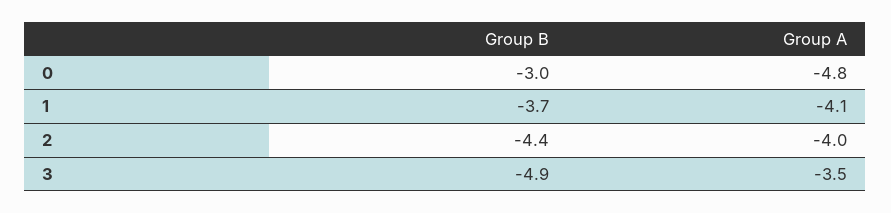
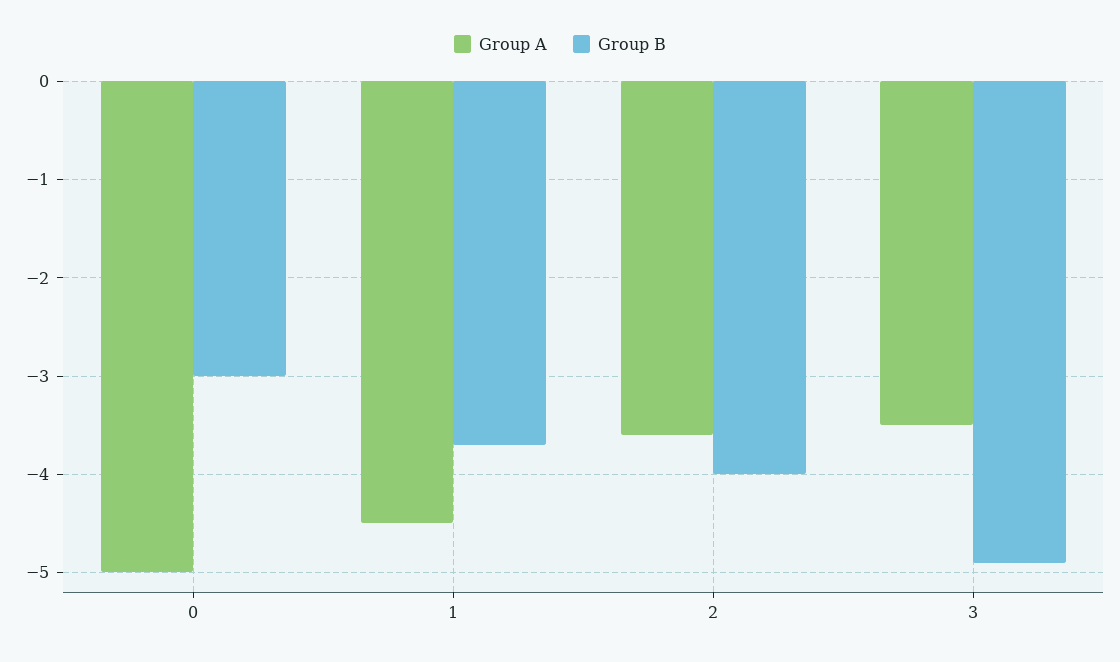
Group A, 0: -4.8 -> -5
Group A, 1: -4.1 -> -4.5
Group B, 2: -4.4 -> -4
Group A, 2: -4 -> -3.6

